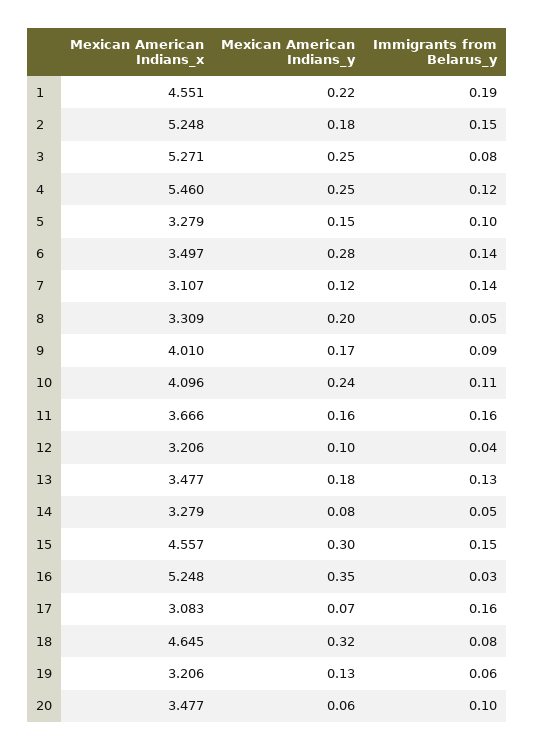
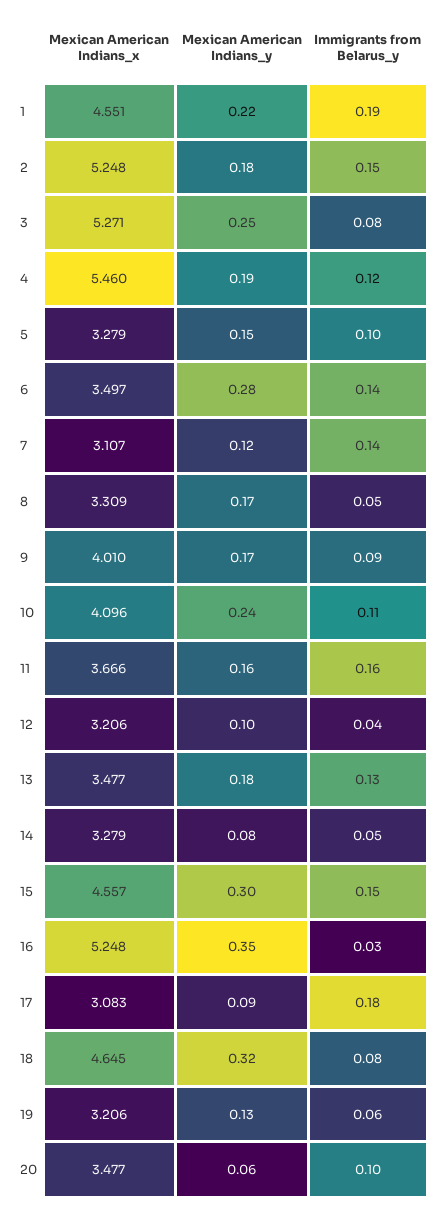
Mexican American Indians_y, 4: 0.25 -> 0.19
Mexican American Indians_y, 8: 0.2 -> 0.17
Mexican American Indians_y, 17: 0.07 -> 0.09
Immigrants from Belarus_y, 17: 0.16 -> 0.18

